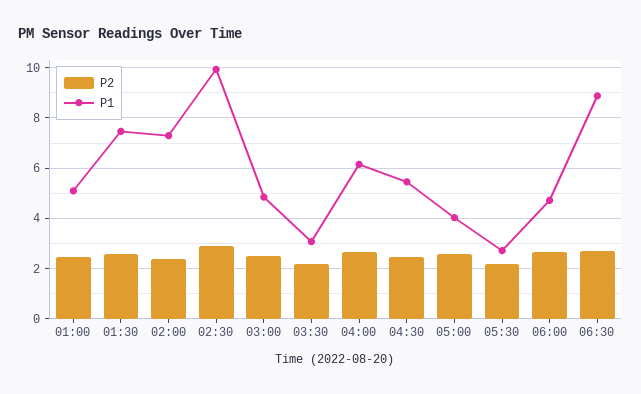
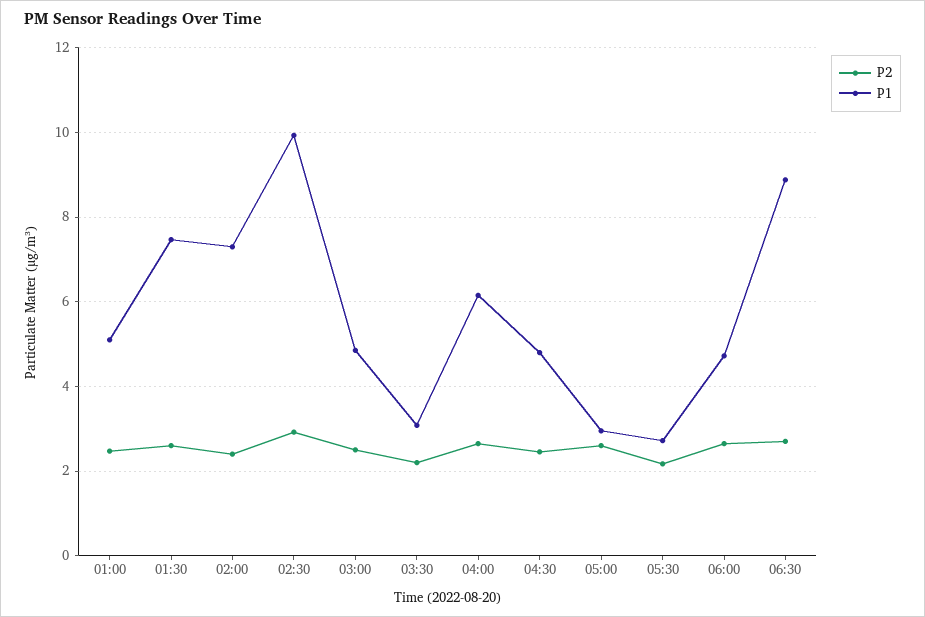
P1, 04:30: 5.5 -> 4.8
P1, 05:00: 4 -> 3

